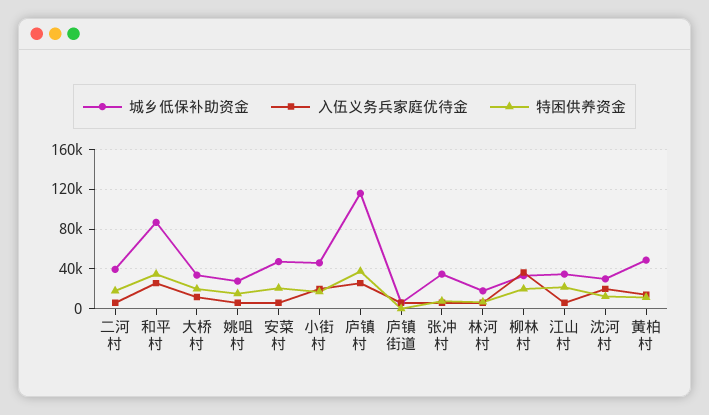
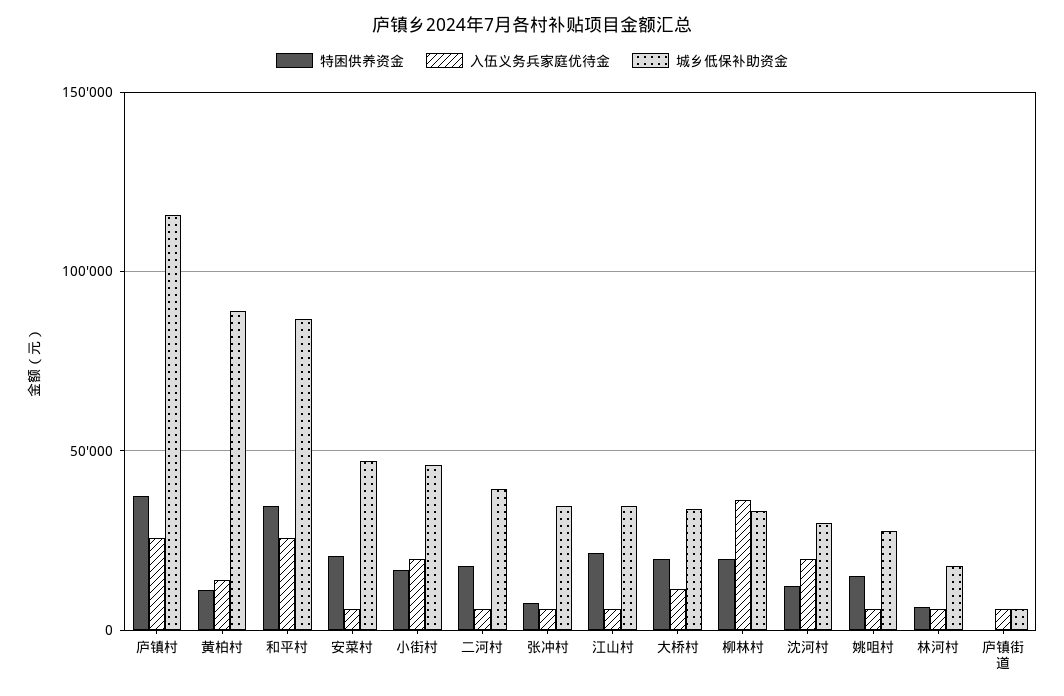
城乡低保补助资金, 黄柏村: 50000 -> 90000

